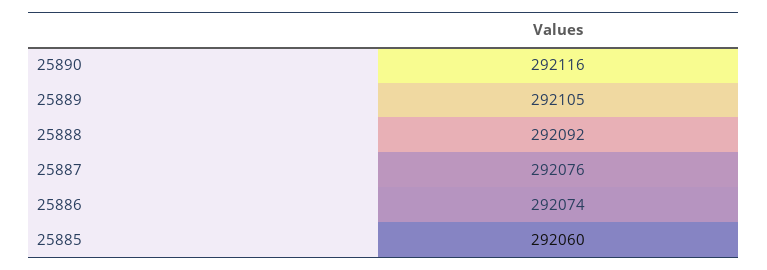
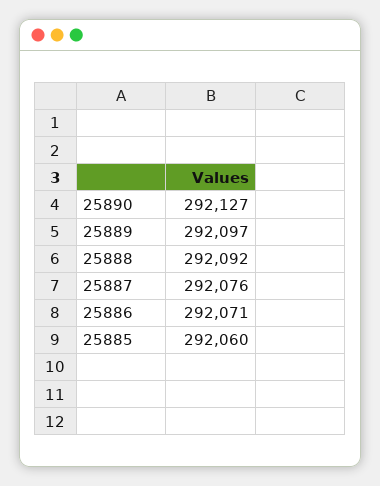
25890: 292116 -> 292127
25889: 292105 -> 292097
25886: 292074 -> 292071

